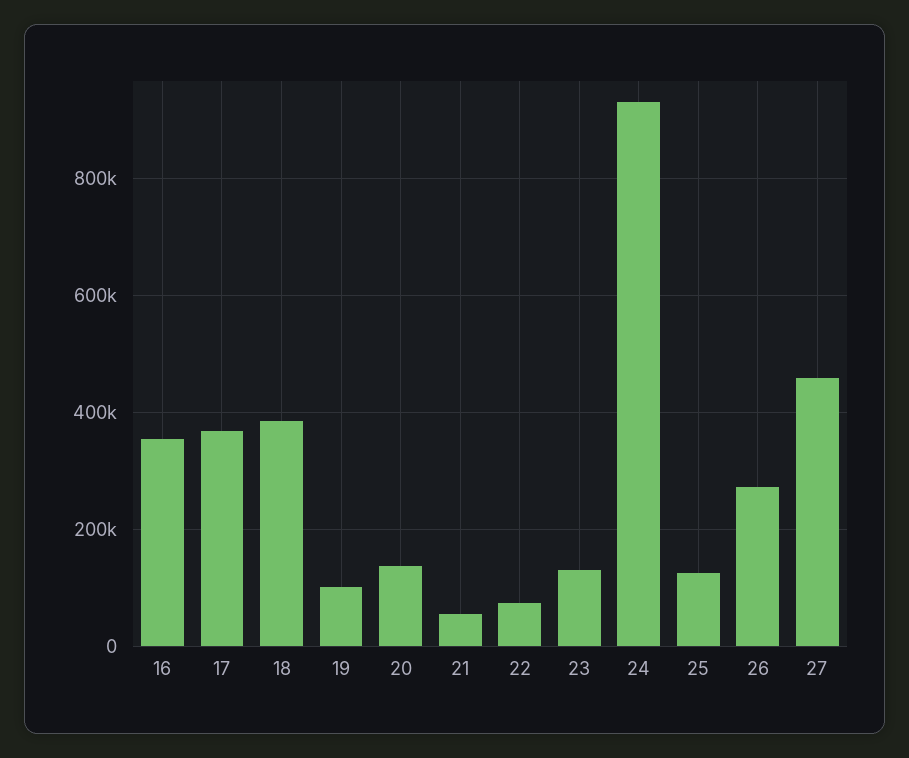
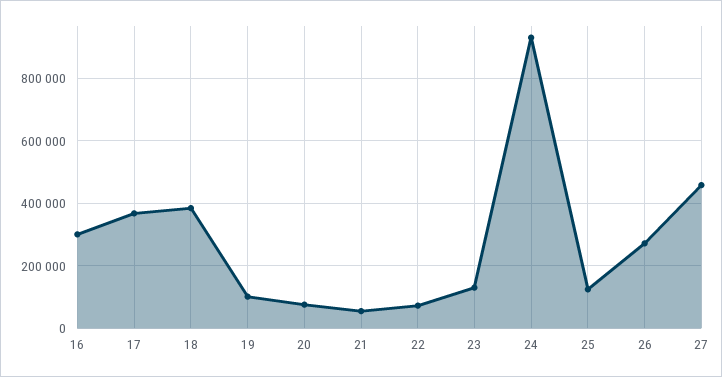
16: 360000 -> 300000
20: 140000 -> 80000

